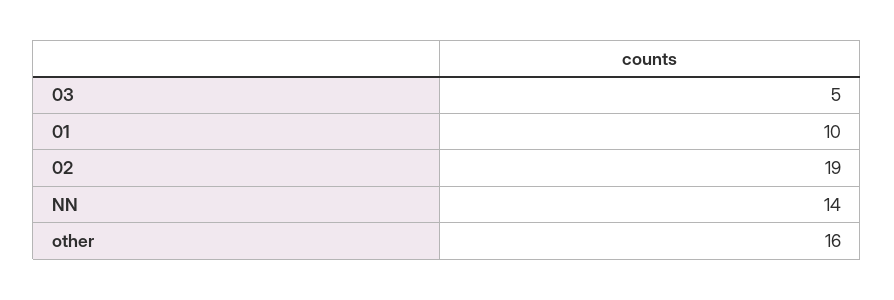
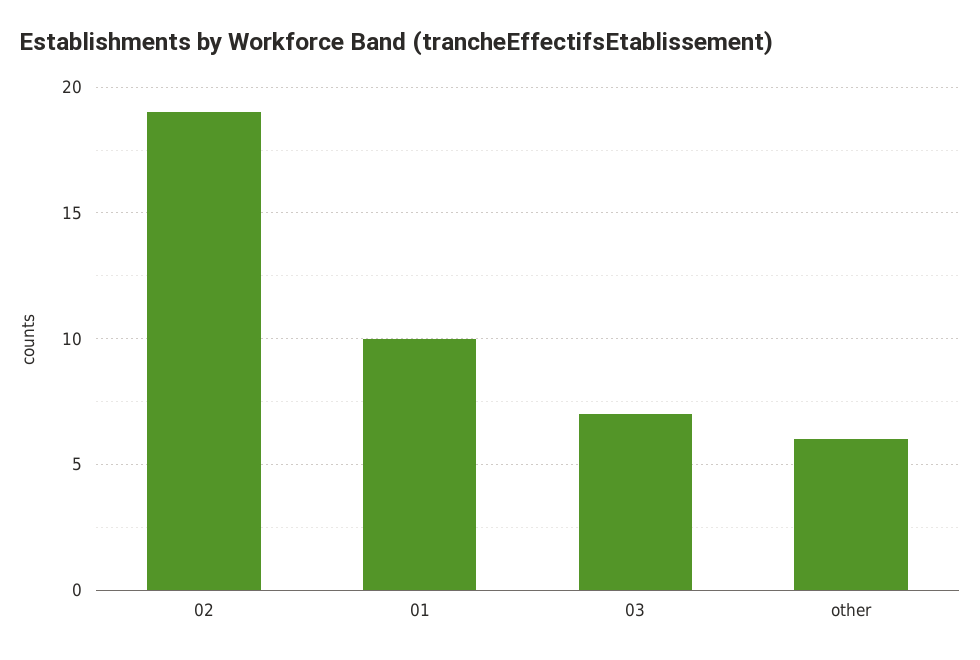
03: 5 -> 7
NN: 14 -> none
other: 16 -> 6

